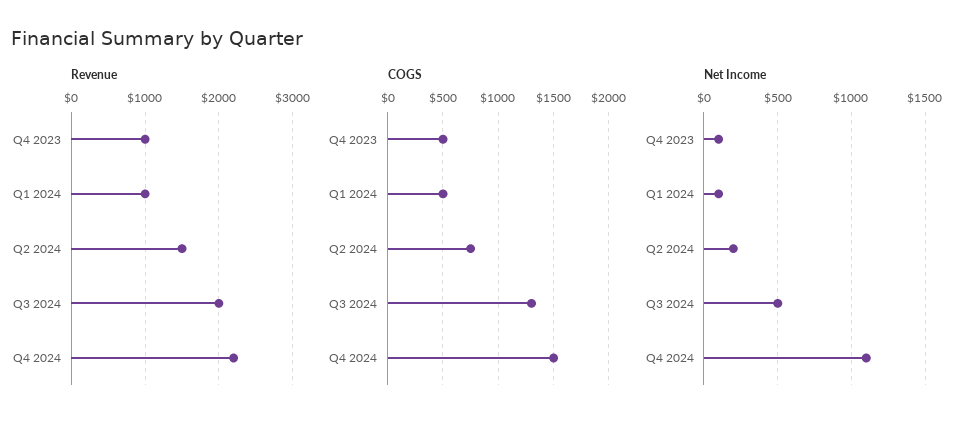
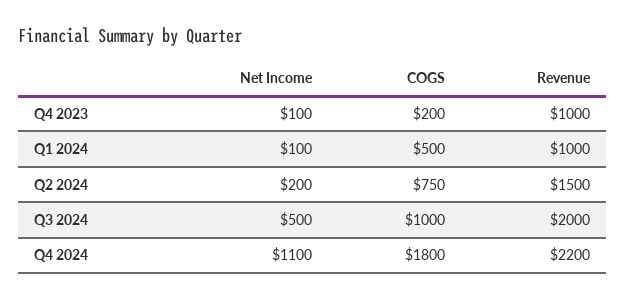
COGS, Q4 2023: 500 -> 200
COGS, Q3 2024: 1300 -> 1000
COGS, Q4 2024: 1500 -> 1800

